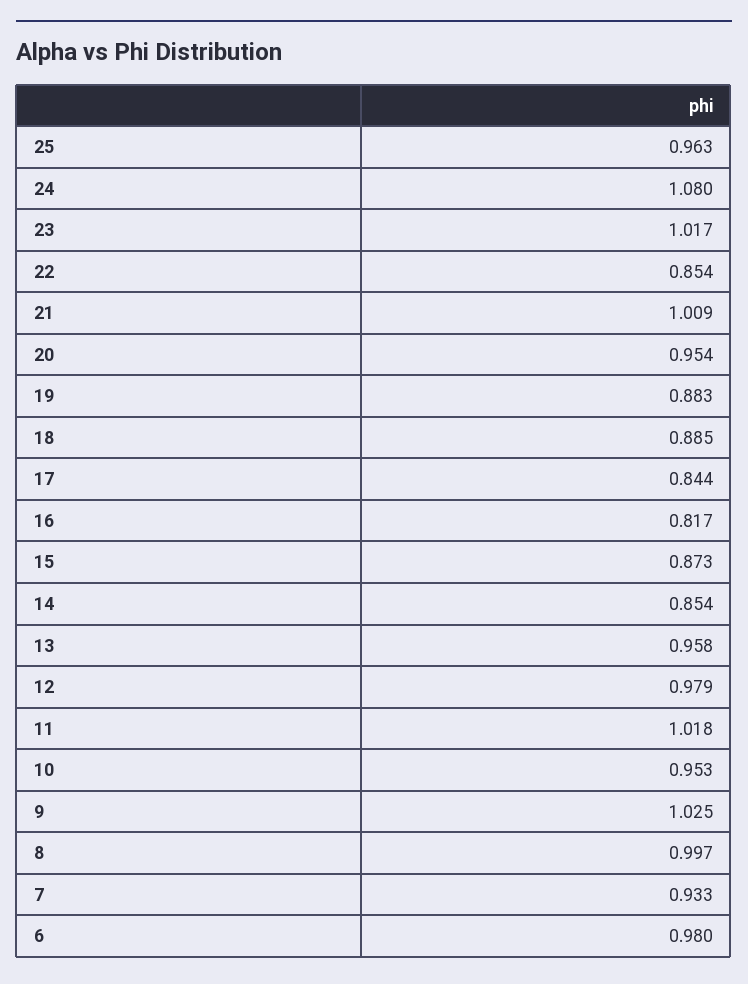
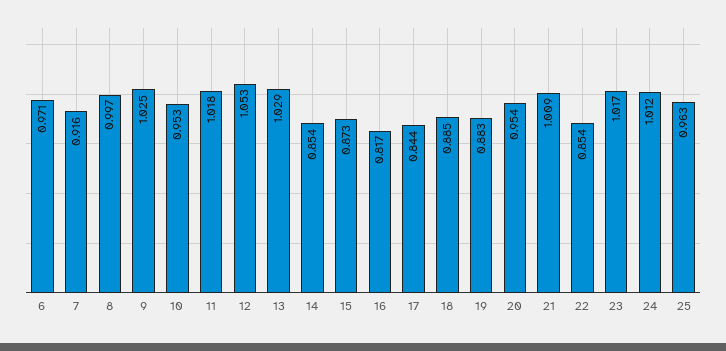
24: 1.08 -> 1.012
13: 0.958 -> 1.029
12: 0.979 -> 1.053
7: 0.933 -> 0.916
6: 0.98 -> 0.971

